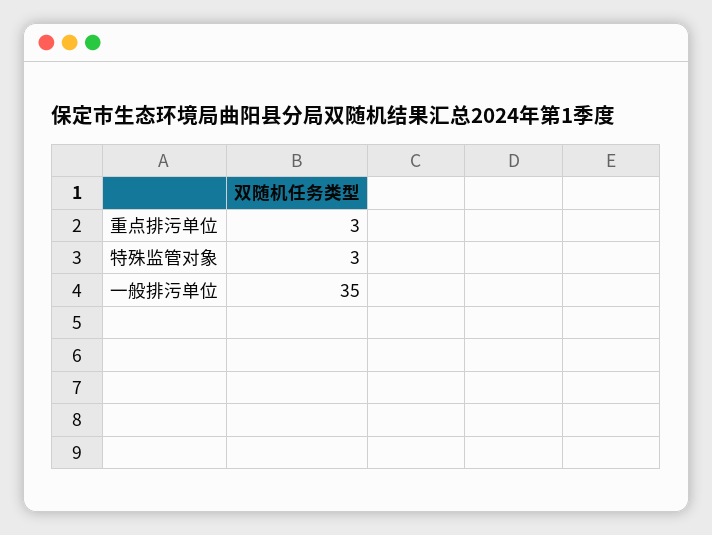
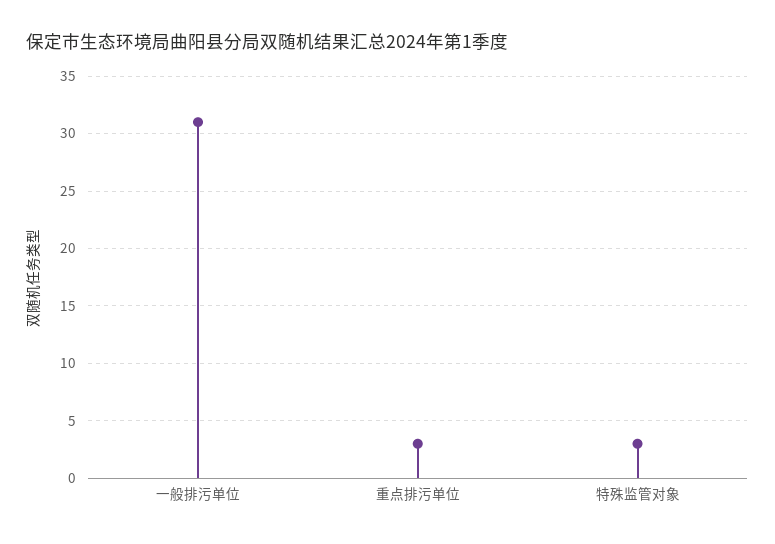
一般排污单位: 35 -> 31

